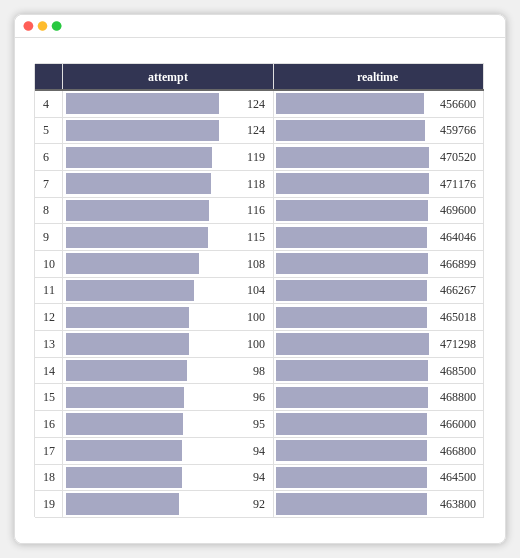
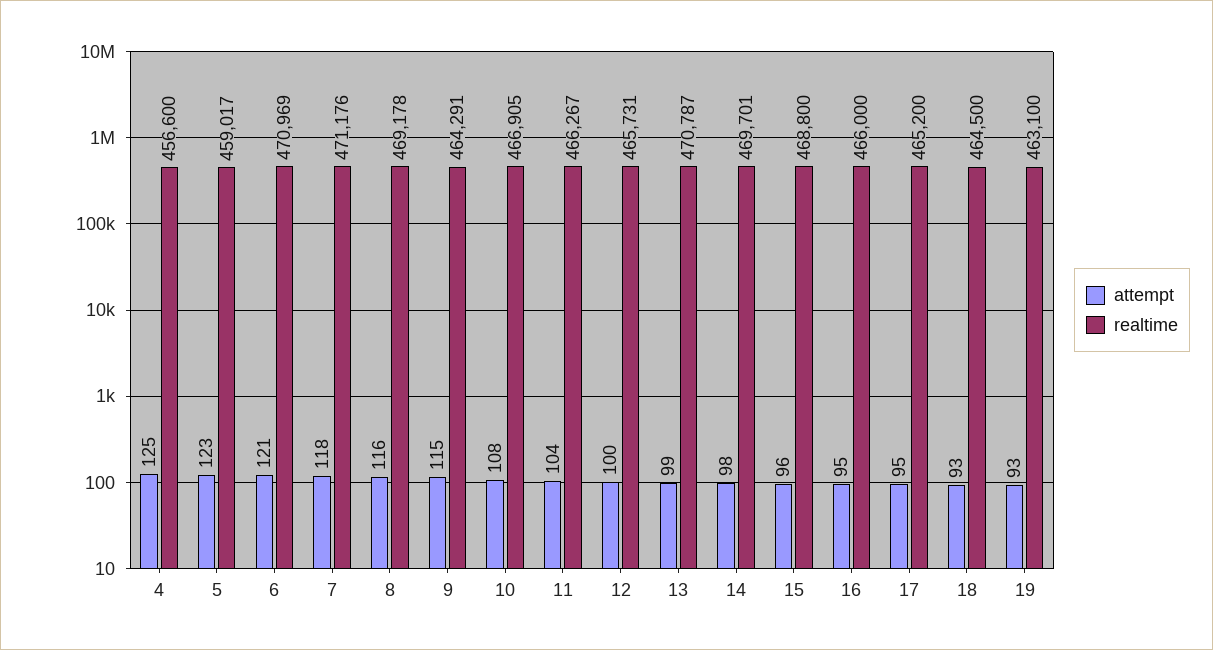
attempt, 4: 124 -> 125
attempt, 5: 124 -> 123
realtime, 5: 459766 -> 459017
attempt, 6: 119 -> 121
realtime, 6: 470520 -> 470969
realtime, 8: 469600 -> 469178
realtime, 9: 464046 -> 464291
realtime, 10: 466899 -> 466905
realtime, 12: 465018 -> 465731
attempt, 13: 100 -> 99
realtime, 13: 471298 -> 470787
realtime, 14: 468500 -> 469701
attempt, 17: 94 -> 95
realtime, 17: 466800 -> 465200
attempt, 18: 94 -> 93
attempt, 19: 92 -> 93
realtime, 19: 463800 -> 463100

